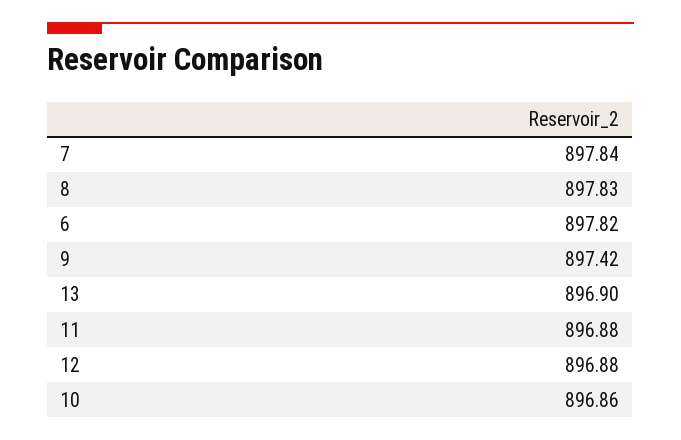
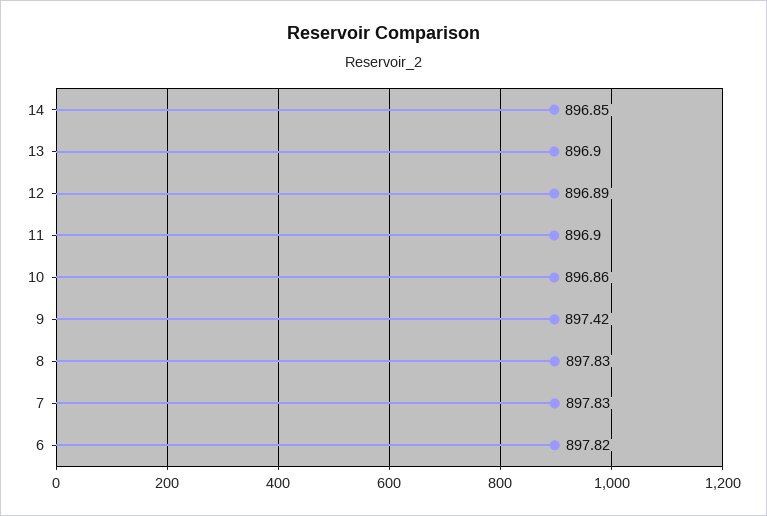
7: 897.84 -> 897.83
11: 896.88 -> 896.9
12: 896.88 -> 896.89
14: none -> 896.85

